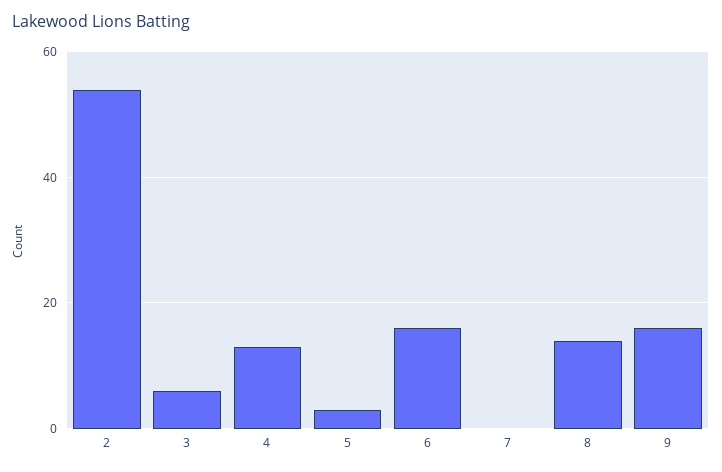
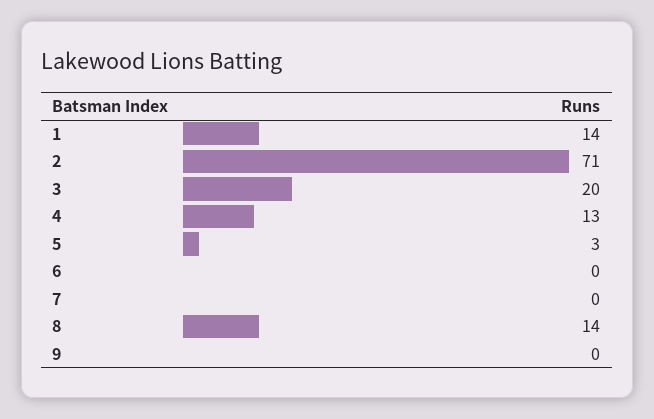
2: 55 -> 71
3: 5 -> 20
6: 15 -> 0
9: 15 -> 0
1: none -> 14

